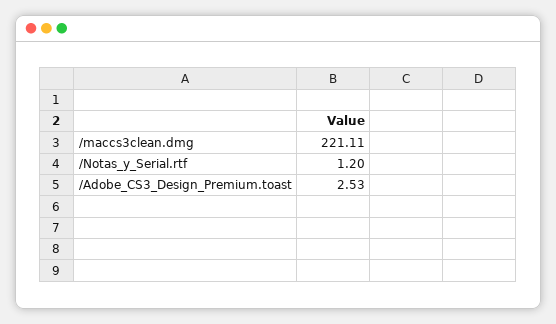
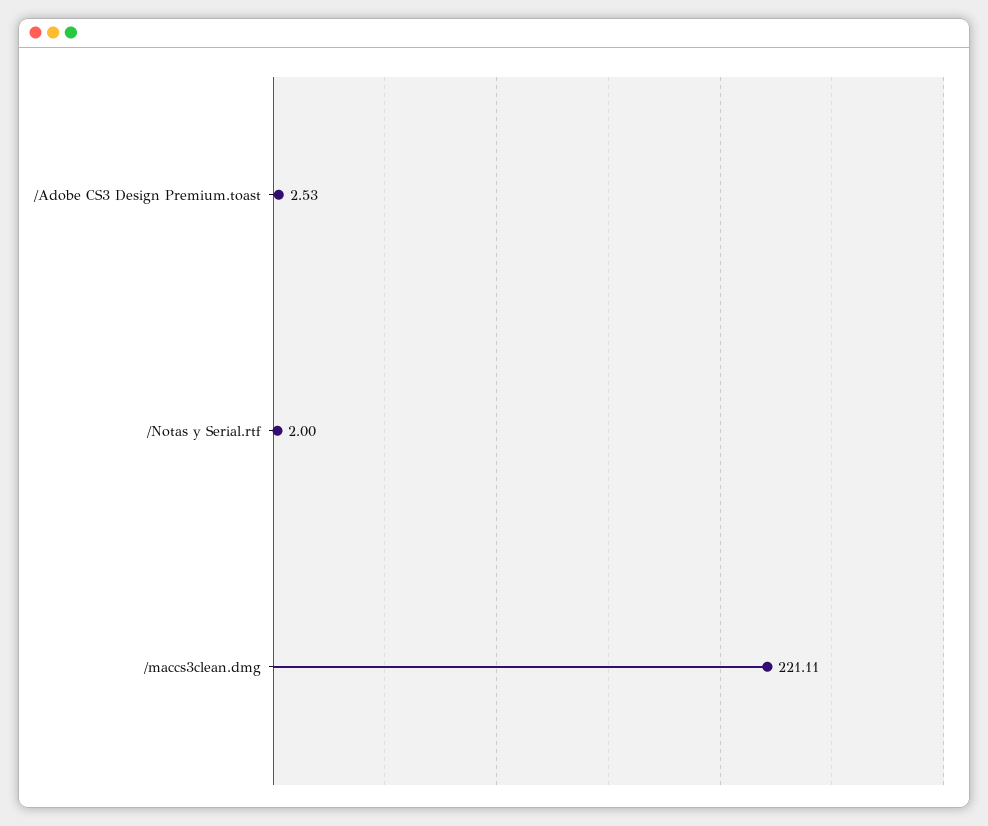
/Notas_y_Serial.rtf: 1.2 -> 2

